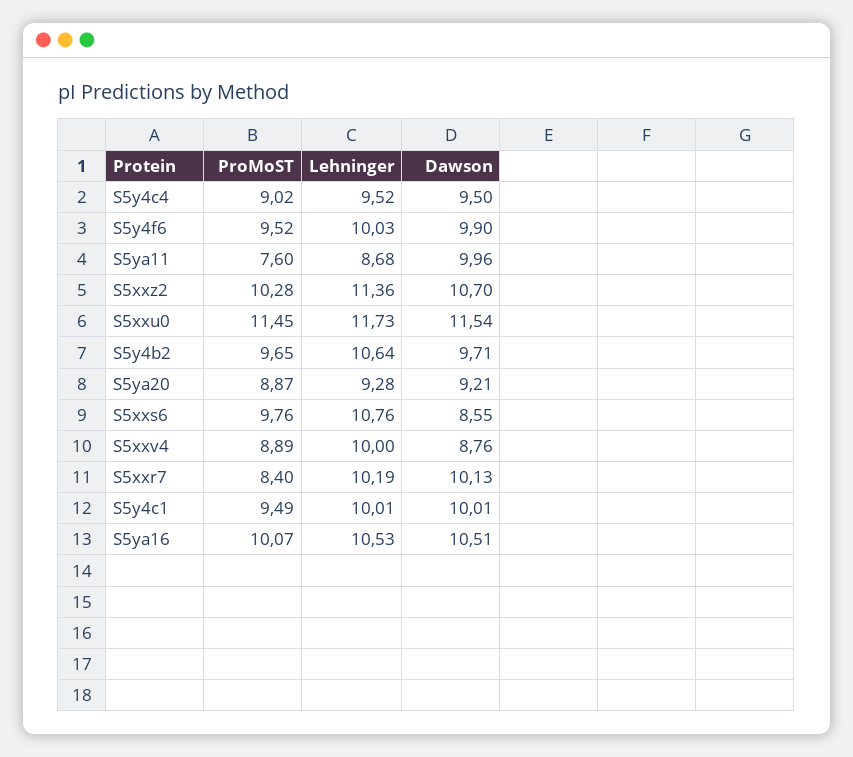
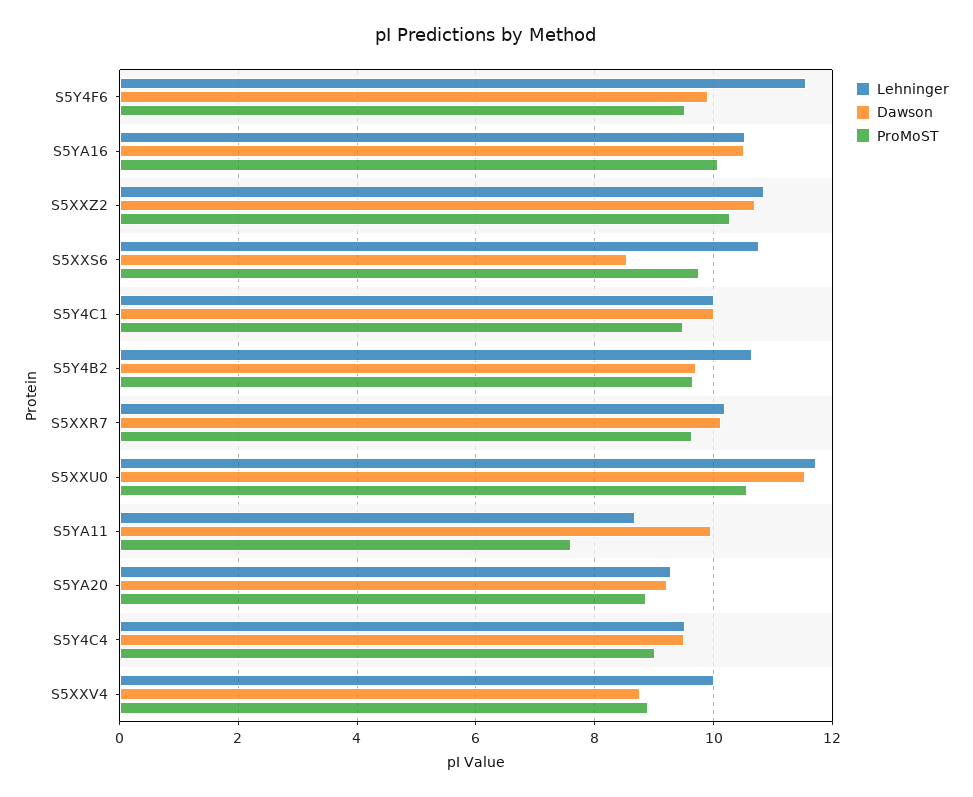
Lehninger, S5y4f6: 10.03 -> 11.6
Lehninger, S5xxz2: 11.36 -> 10.8
ProMoST, S5xxu0: 11.45 -> 10.6
ProMoST, S5xxr7: 8.4 -> 9.6

